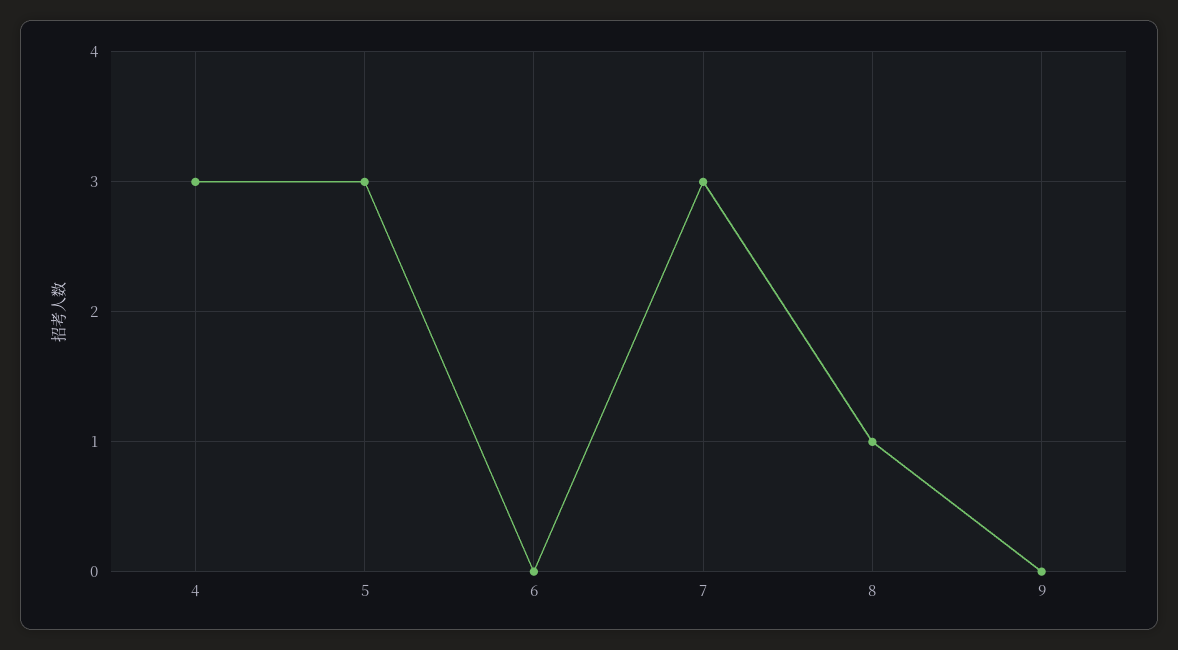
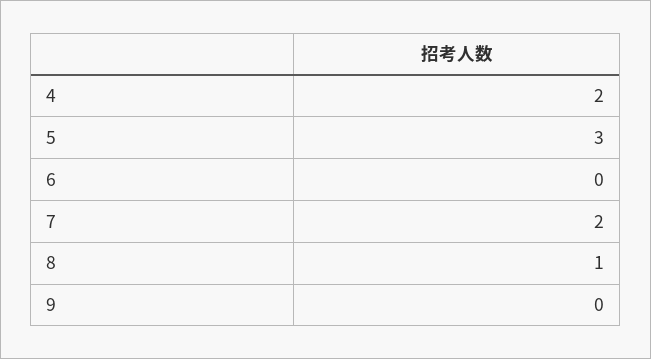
4: 3 -> 2
7: 3 -> 2

